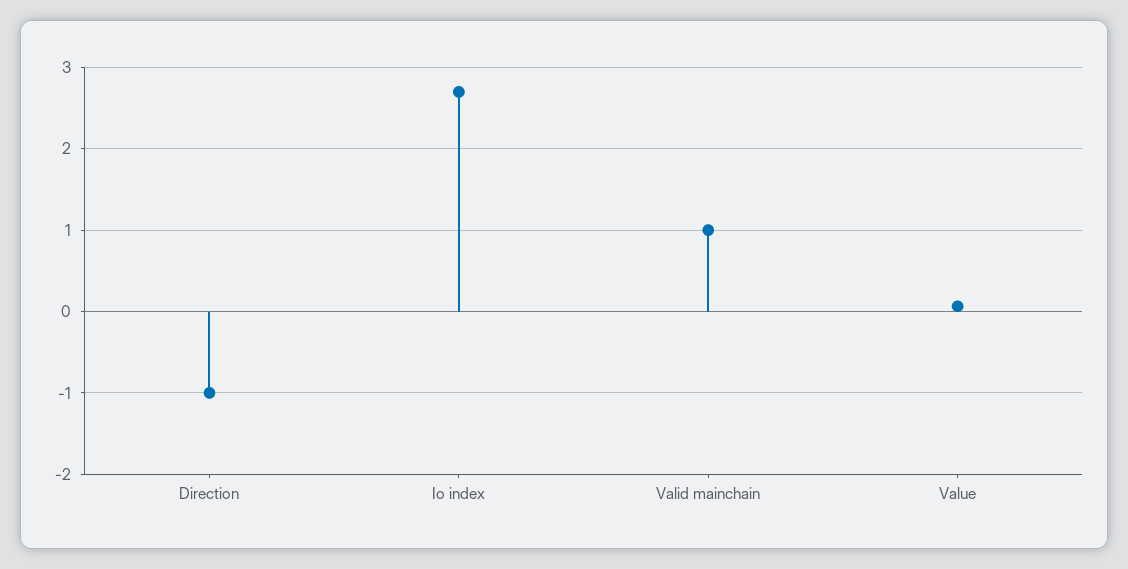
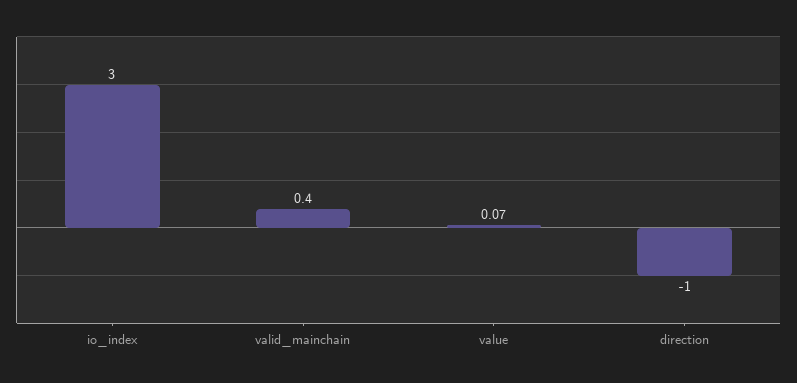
Io index: 2.7 -> 3
Valid mainchain: 1 -> 0.4

